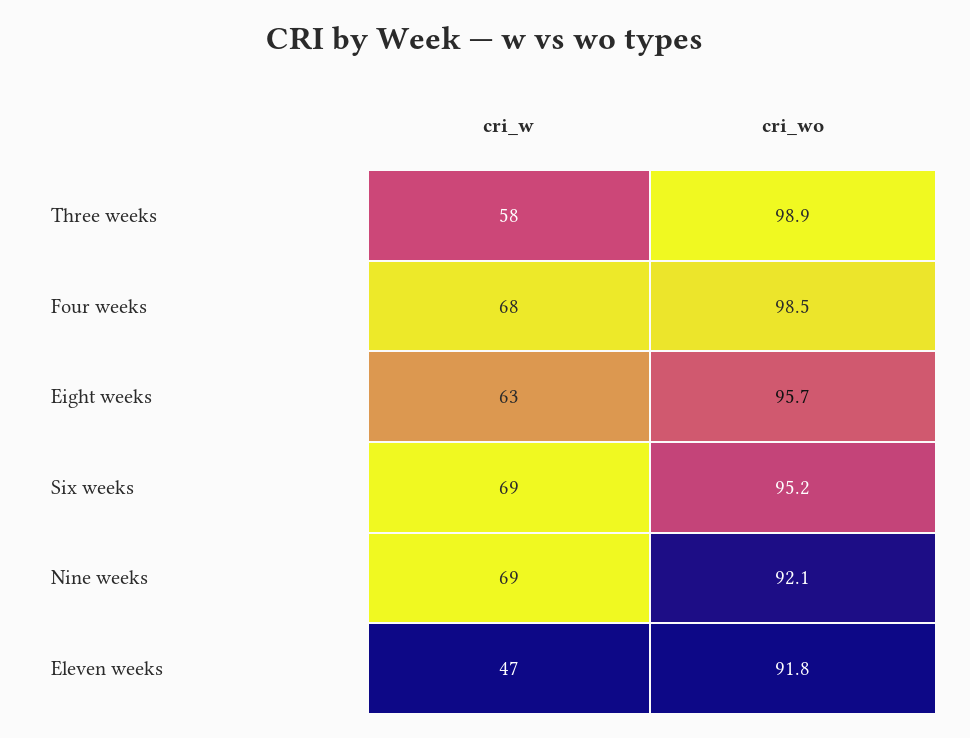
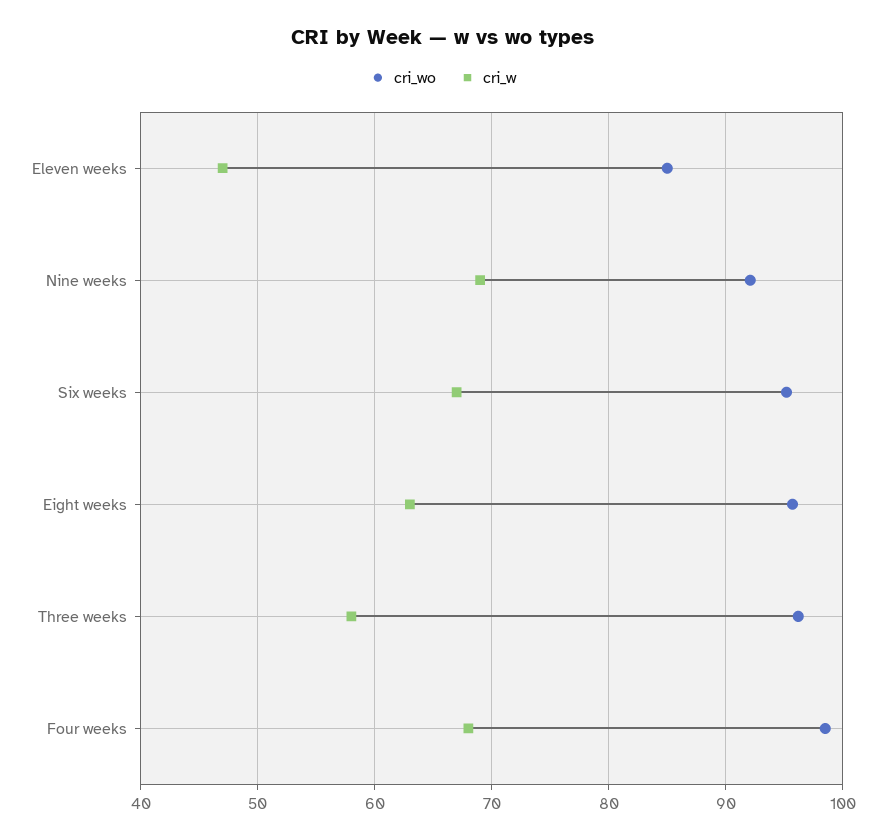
cri_wo, Three weeks: 98.9 -> 96
cri_w, Six weeks: 69 -> 67
cri_wo, Eleven weeks: 91.8 -> 85

